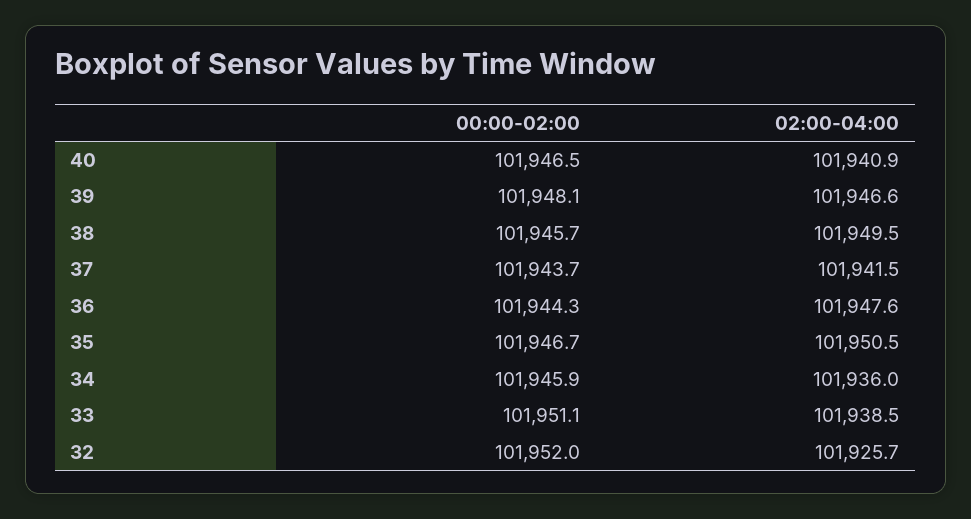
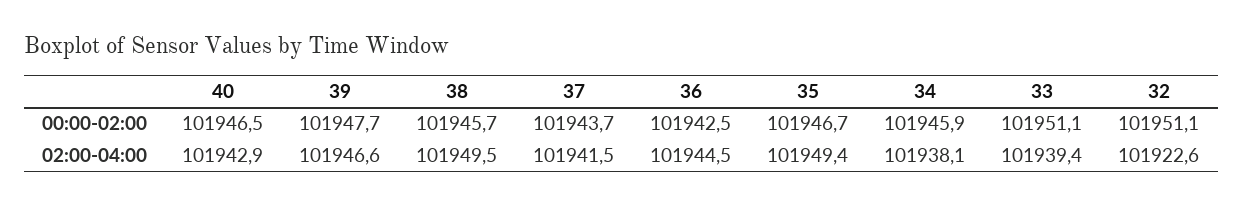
02:00-04:00, 40: 101940.9 -> 101942.9
00:00-02:00, 39: 101948.1 -> 101947.7
00:00-02:00, 36: 101944.3 -> 101942.5
02:00-04:00, 36: 101947.6 -> 101944.5
02:00-04:00, 35: 101950.5 -> 101949.4
02:00-04:00, 34: 101936 -> 101938.1
02:00-04:00, 33: 101938.5 -> 101939.4
00:00-02:00, 32: 101952 -> 101951.1
02:00-04:00, 32: 101925.7 -> 101922.6

